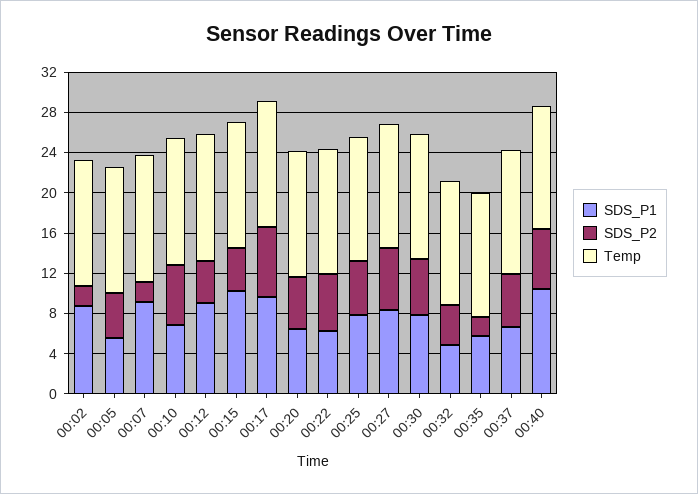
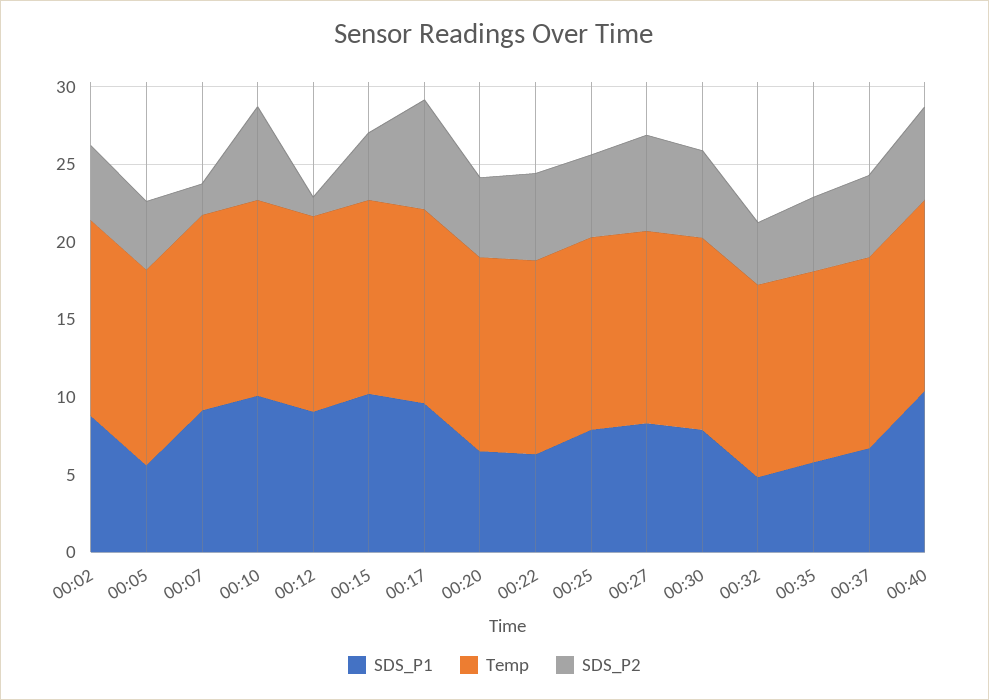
SDS_P2, 00:02: 2 -> 5
SDS_P1, 00:10: 7 -> 10
SDS_P2, 00:12: 4 -> 1
SDS_P2, 00:35: 2 -> 5

